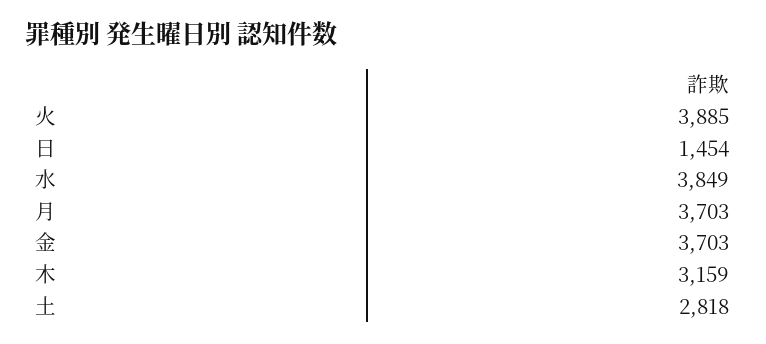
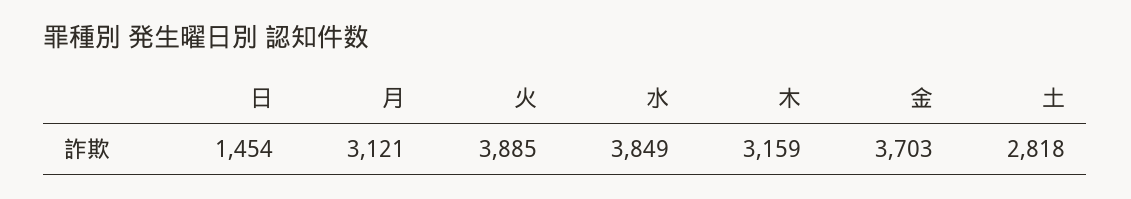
月: 3703 -> 3121

